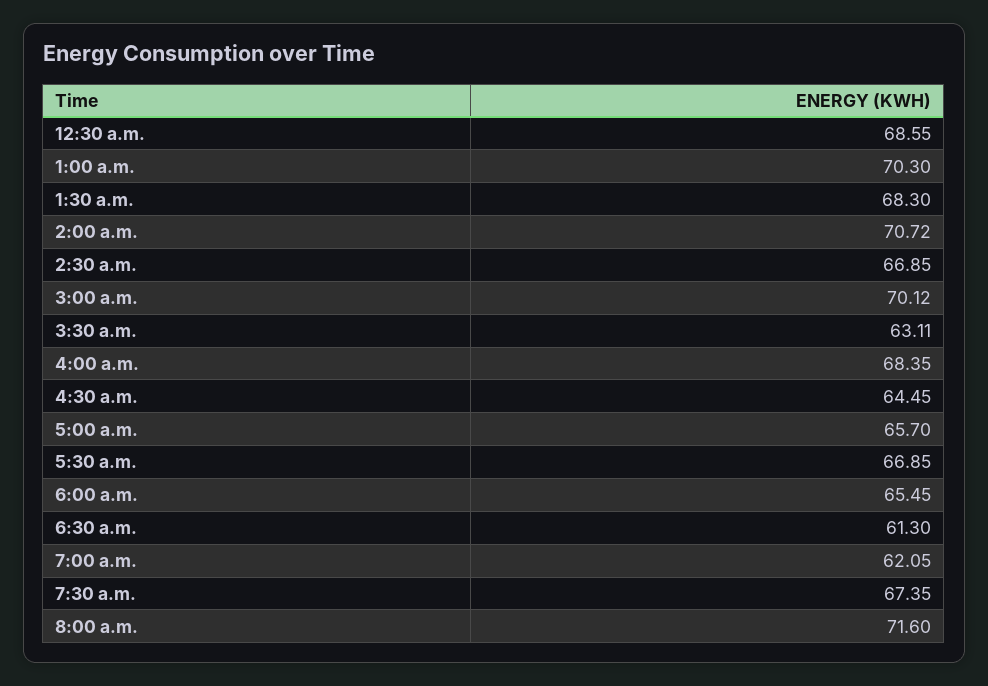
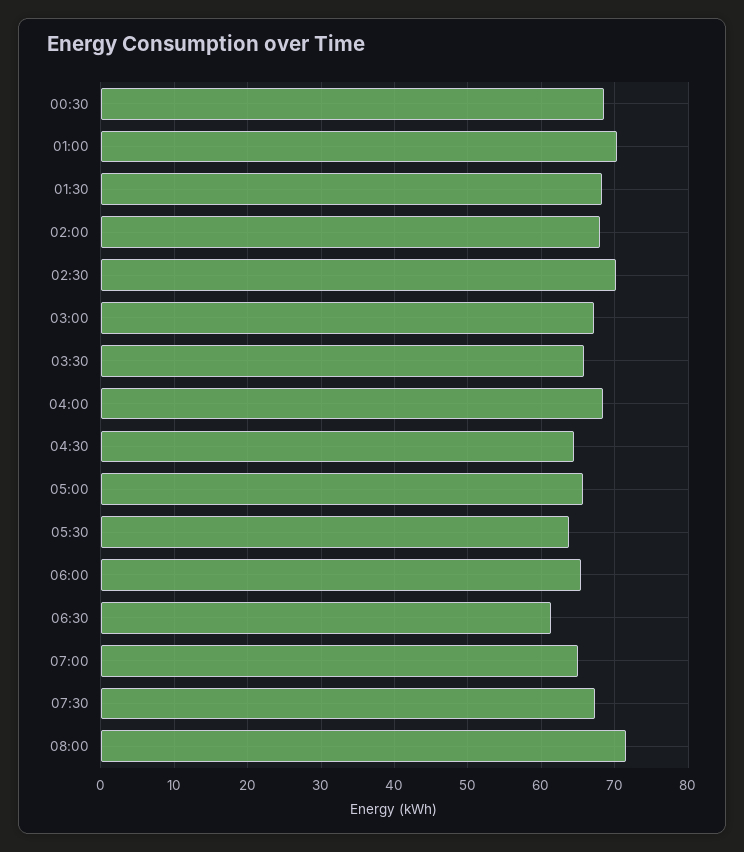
2:00 a.m.: 70.72 -> 68
2:30 a.m.: 66.85 -> 70
3:00 a.m.: 70.12 -> 67
3:30 a.m.: 63.11 -> 66
5:30 a.m.: 66.85 -> 64
7:00 a.m.: 62.05 -> 65

